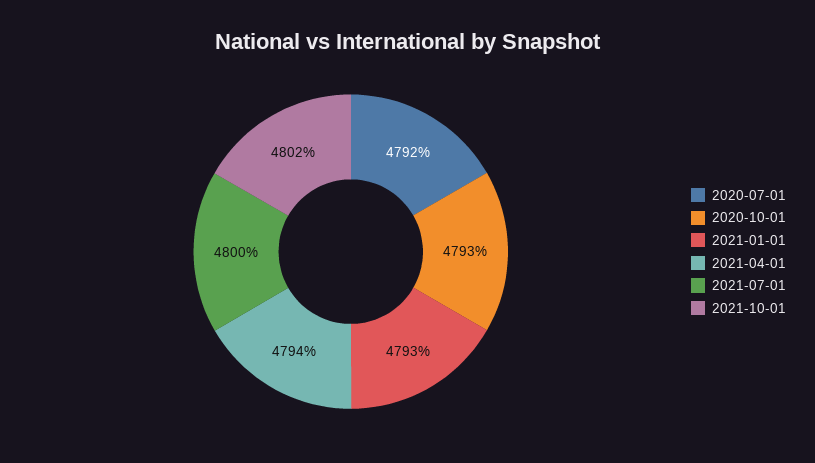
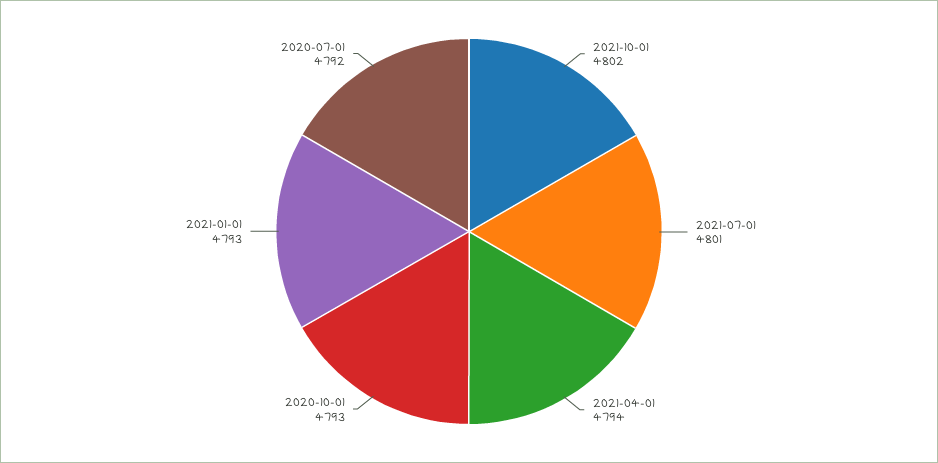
2021-07-01: 4800 -> 4801

